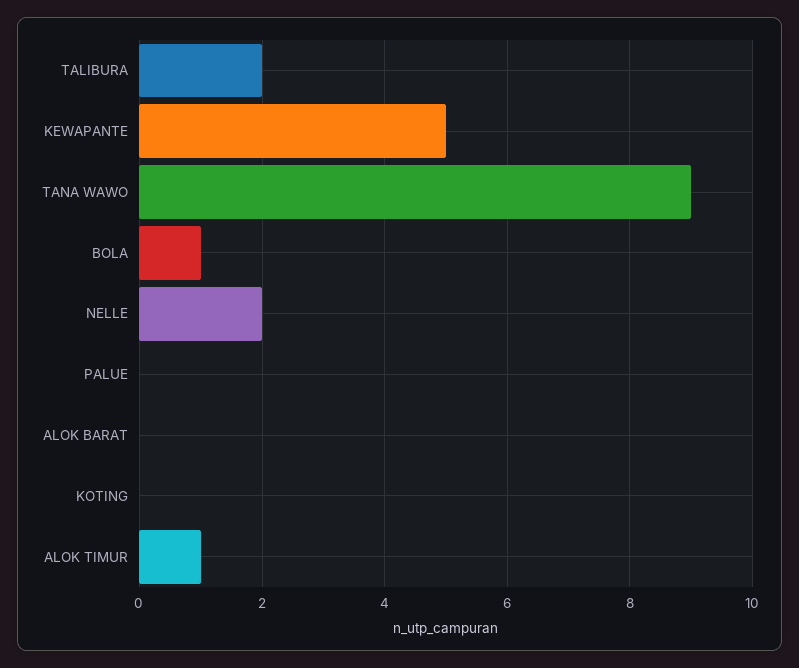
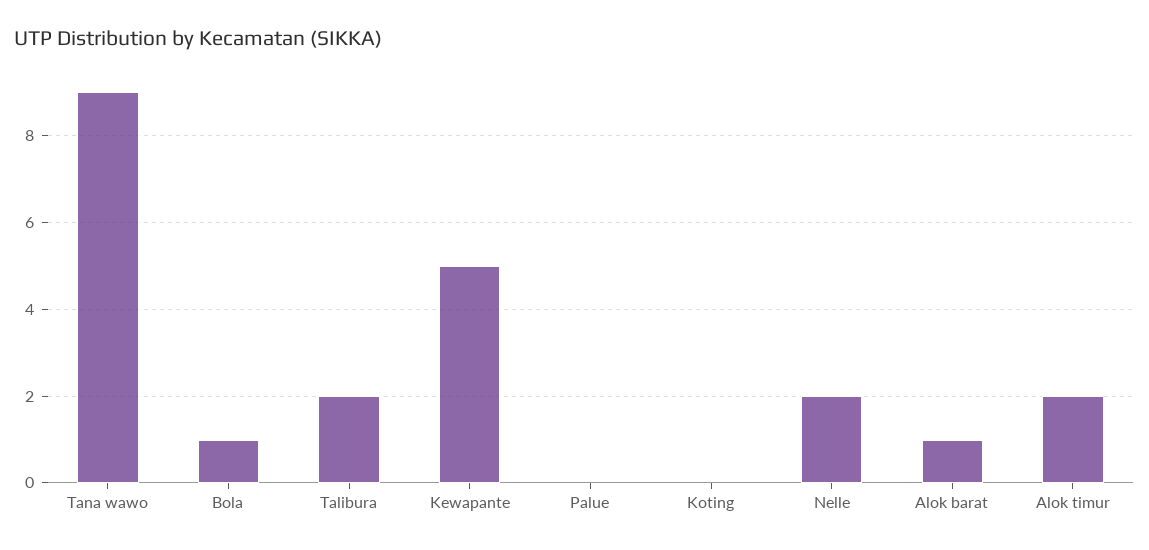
ALOK BARAT: 0 -> 1
ALOK TIMUR: 1 -> 2

